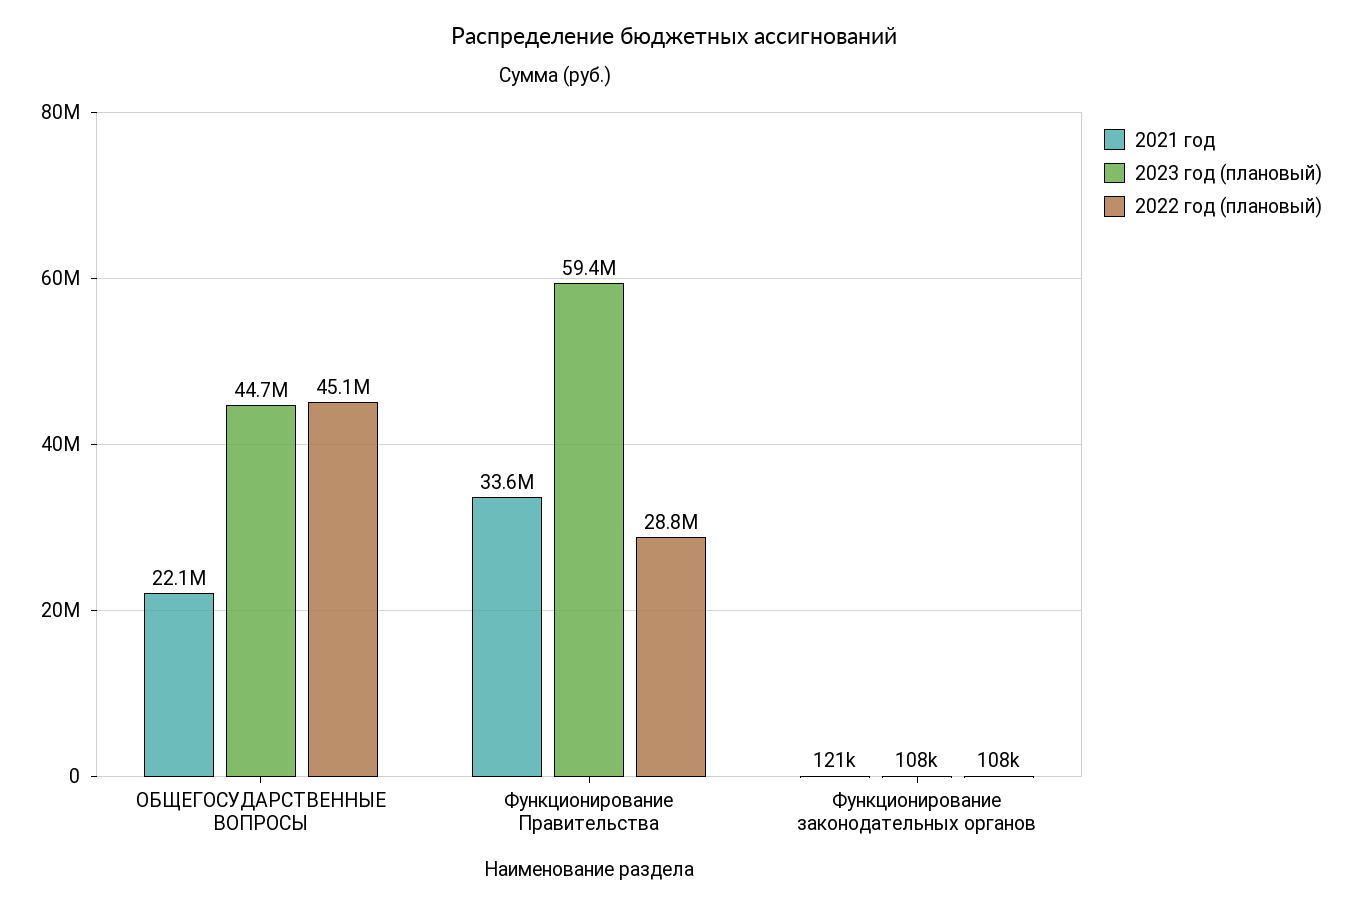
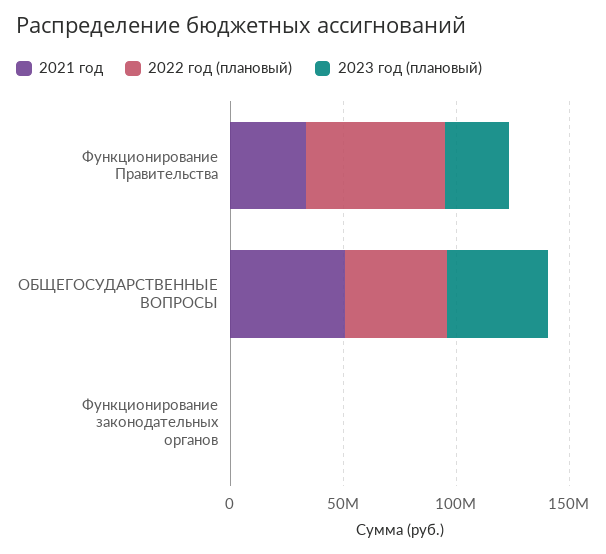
2021 год, ОБЩЕГОСУДАРСТВЕННЫЕ ВОПРОСЫ: 22100000 -> 50000000
2023 год (плановый), Функционирование Правительства: 59400000 -> 30000000
2022 год (плановый), Функционирование Правительства: 28800000 -> 60000000

